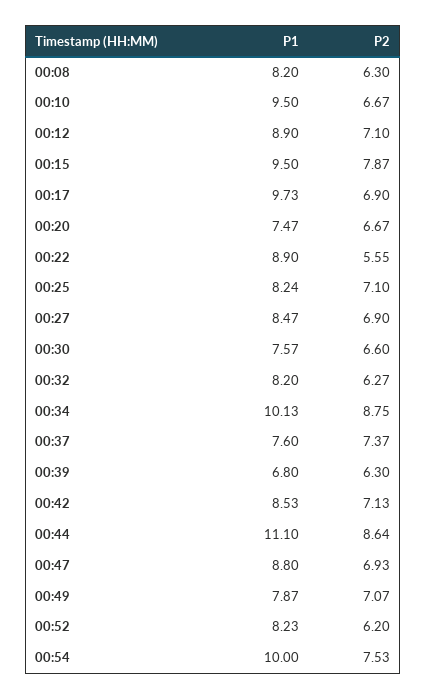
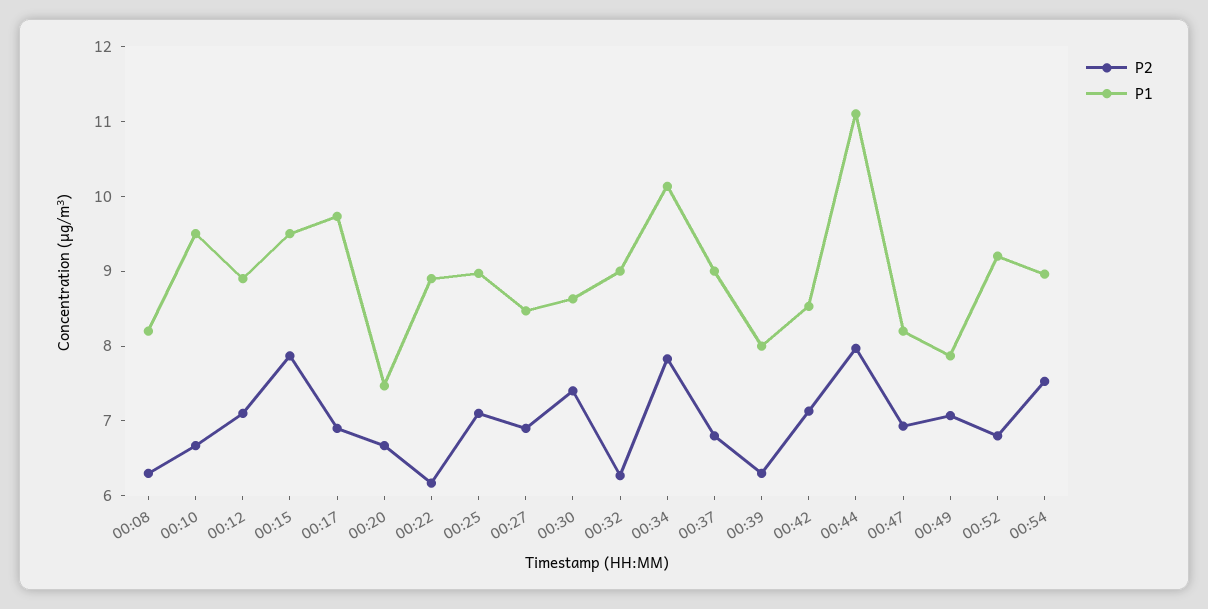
P2, 00:22: 5.55 -> 6.2
P1, 00:25: 8.24 -> 9
P1, 00:30: 7.57 -> 8.6
P2, 00:30: 6.6 -> 7.4
P1, 00:32: 8.2 -> 9
P2, 00:34: 8.75 -> 7.8
P1, 00:37: 7.6 -> 9
P2, 00:37: 7.37 -> 6.8
P1, 00:39: 6.8 -> 8
P2, 00:44: 8.64 -> 8
P1, 00:47: 8.8 -> 8.2
P1, 00:52: 8.23 -> 9.2
P2, 00:52: 6.2 -> 6.8
P1, 00:54: 10 -> 9

